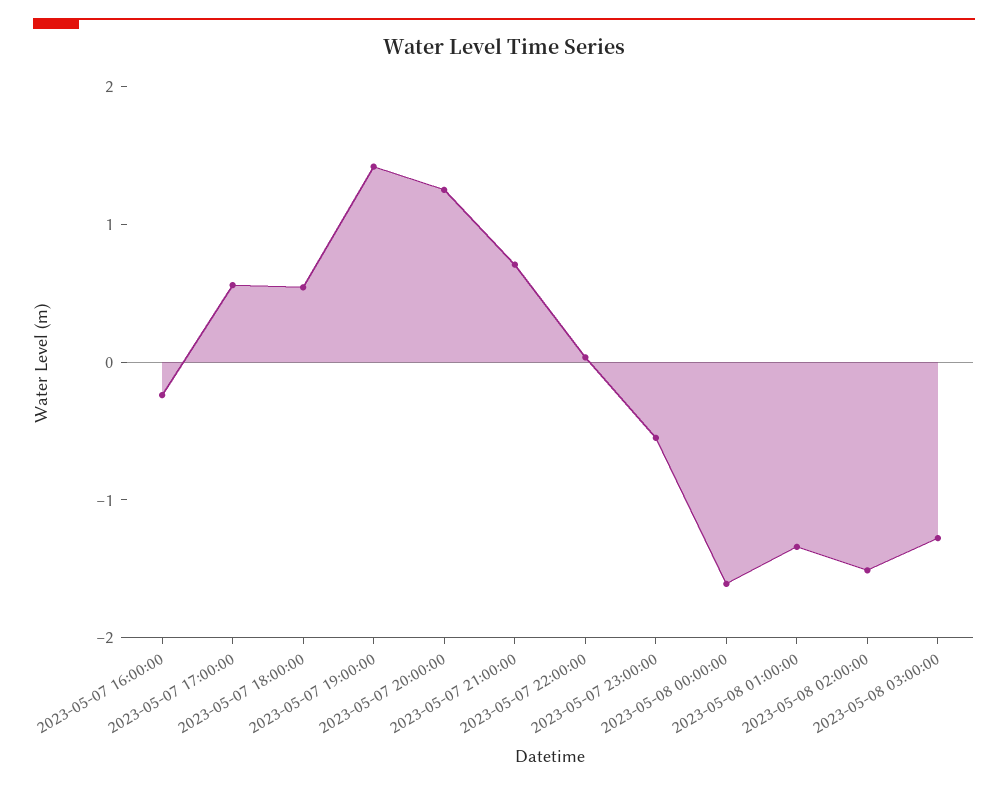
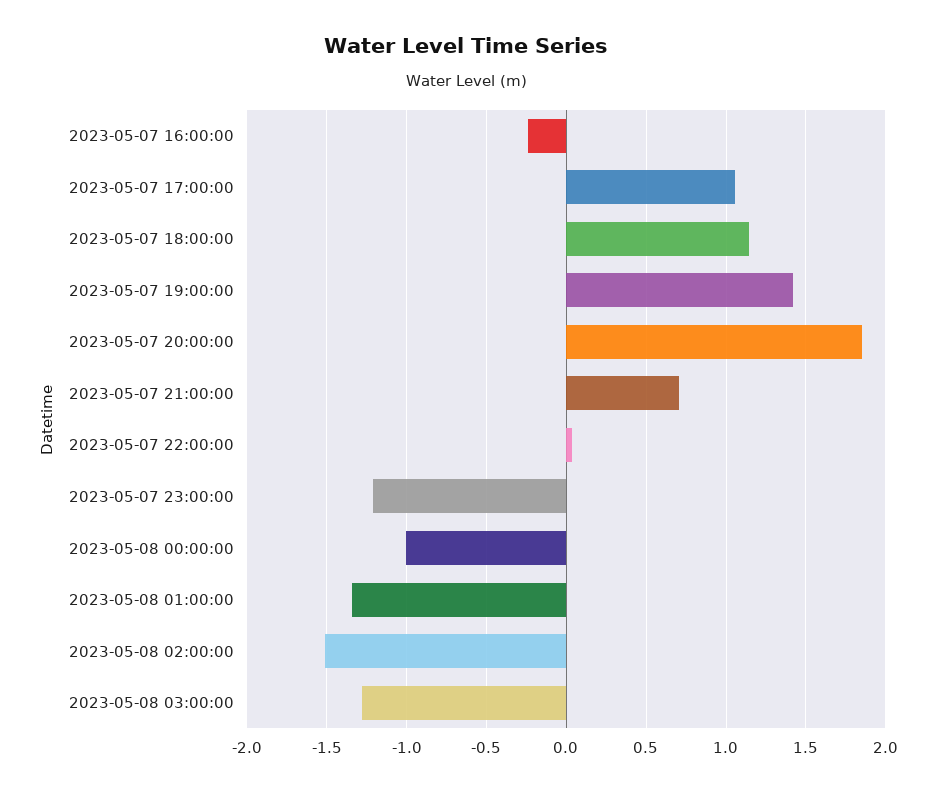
2023-05-07 17:00:00: 0.6 -> 1.05
2023-05-07 18:00:00: 0.6 -> 1.15
2023-05-07 20:00:00: 1.2 -> 1.85
2023-05-07 23:00:00: -0.6 -> -1.2
2023-05-08 00:00:00: -1.6 -> -1

